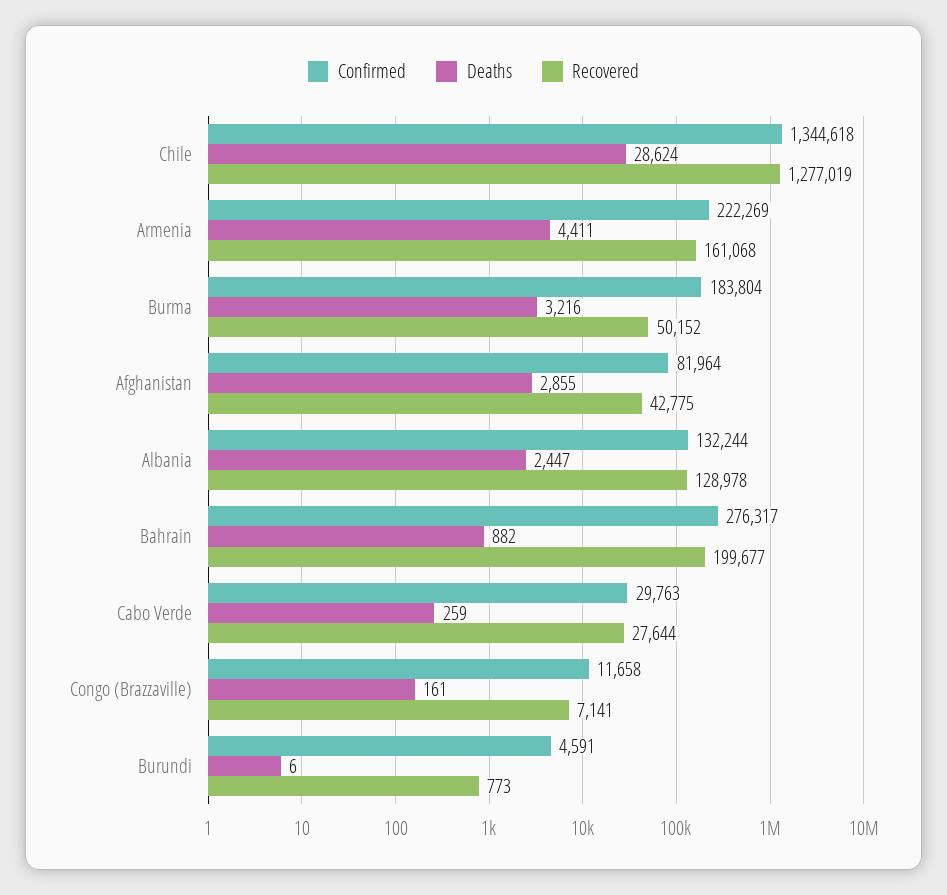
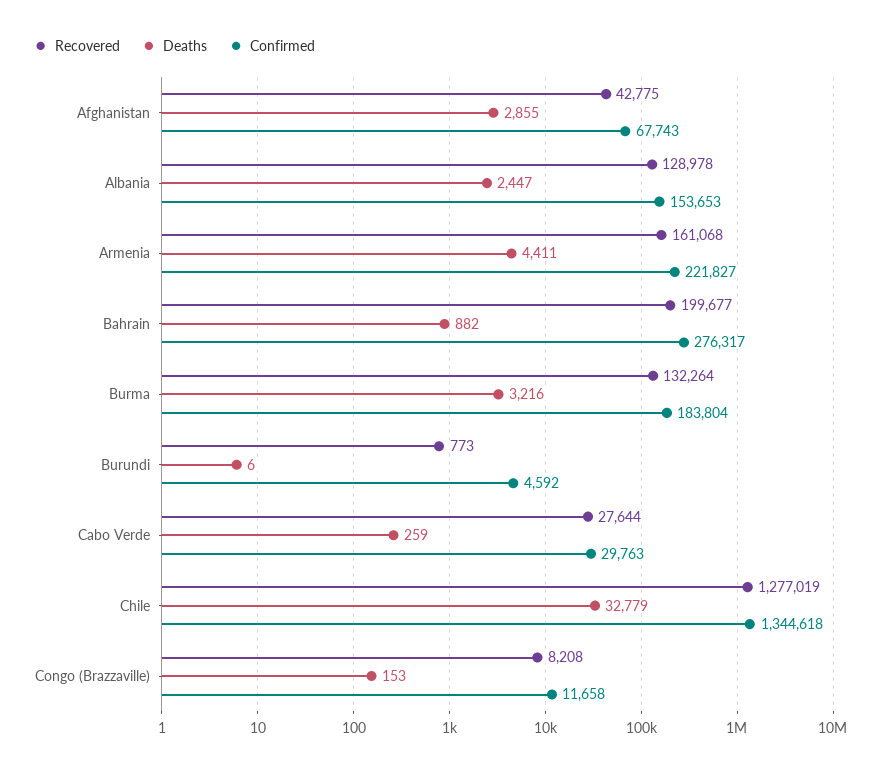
Deaths, Chile: 28624 -> 32779
Confirmed, Armenia: 222269 -> 221827
Recovered, Burma: 50152 -> 132264
Confirmed, Afghanistan: 81964 -> 67743
Confirmed, Albania: 132244 -> 153653
Deaths, Congo (Brazzaville): 161 -> 153
Recovered, Congo (Brazzaville): 7141 -> 8208
Confirmed, Burundi: 4591 -> 4592

